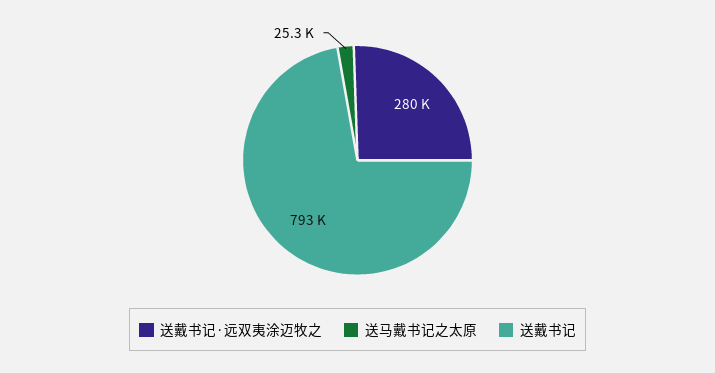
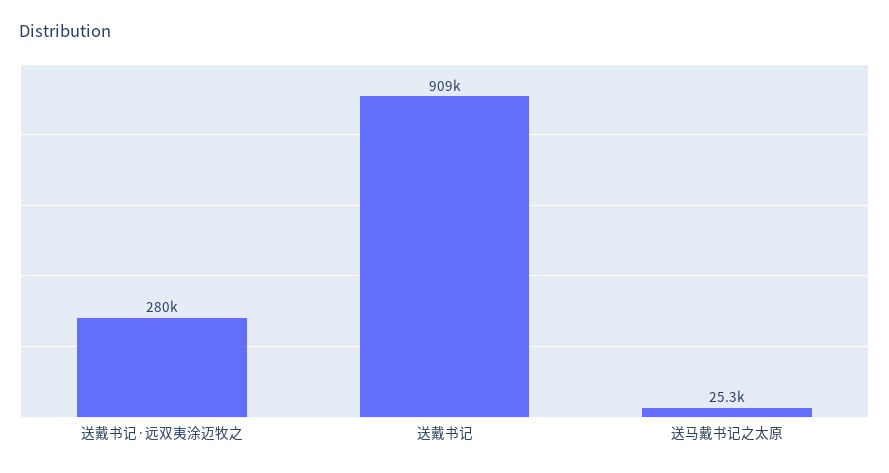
送戴书记: 793000 -> 909000

